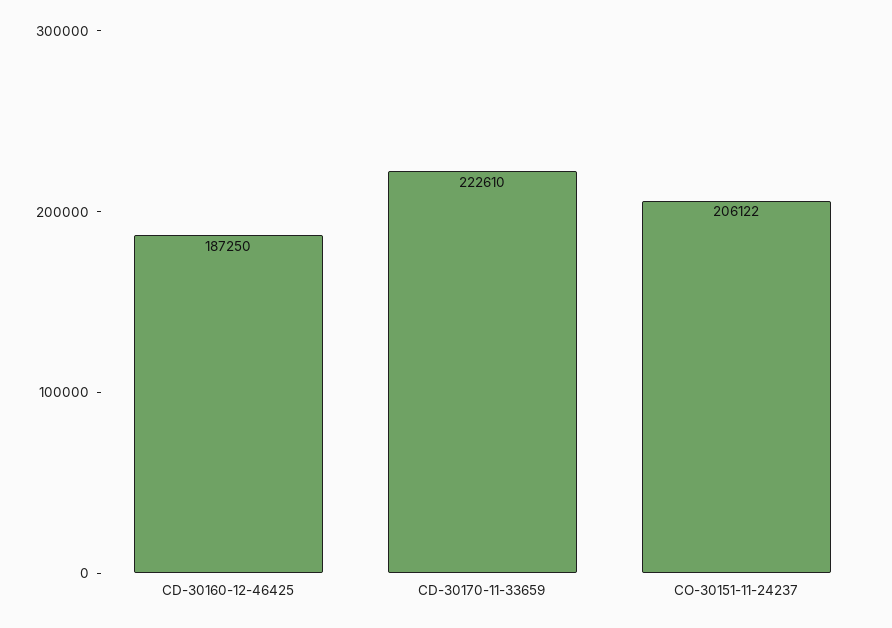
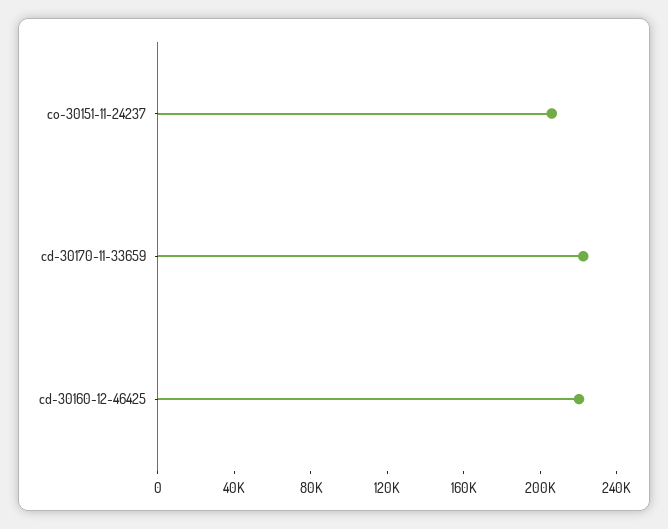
CD-30160-12-46425: 187250 -> 220000

